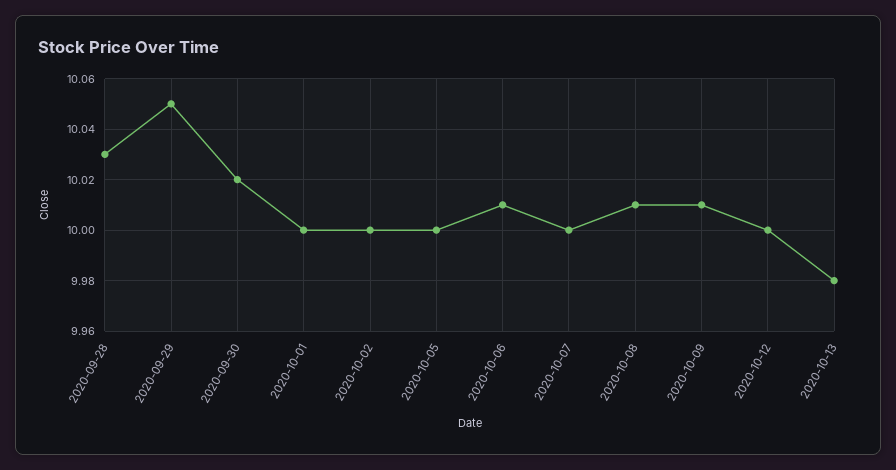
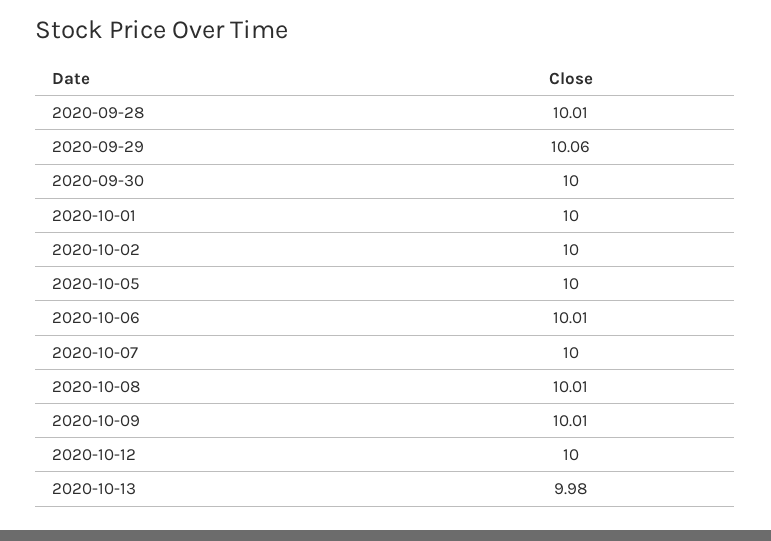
2020-09-28: 10.03 -> 10.01
2020-09-29: 10.05 -> 10.06
2020-09-30: 10.02 -> 10

